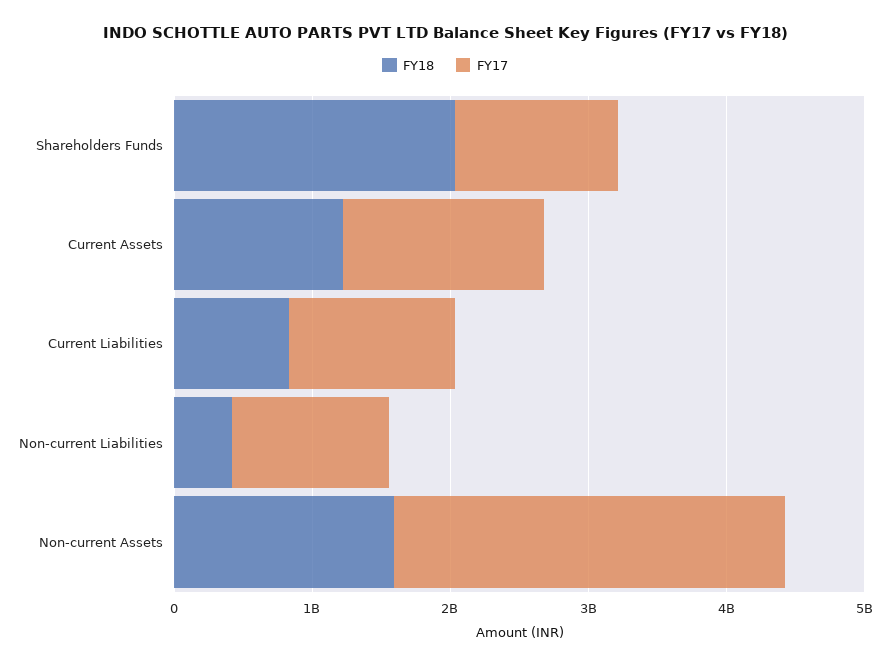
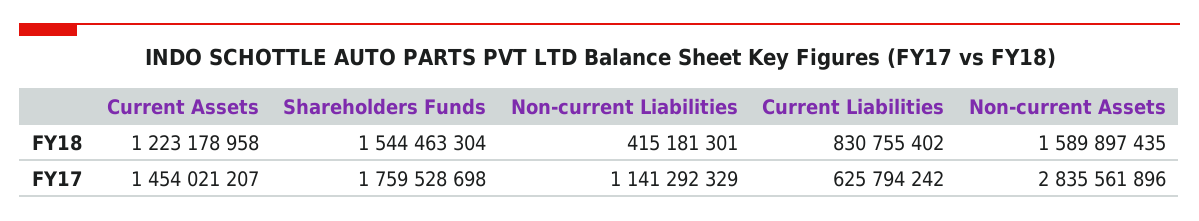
FY18, Shareholders Funds: 2000000000 -> 1544463304
FY17, Shareholders Funds: 1200000000 -> 1759528698
FY17, Current Liabilities: 1200000000 -> 625794242

